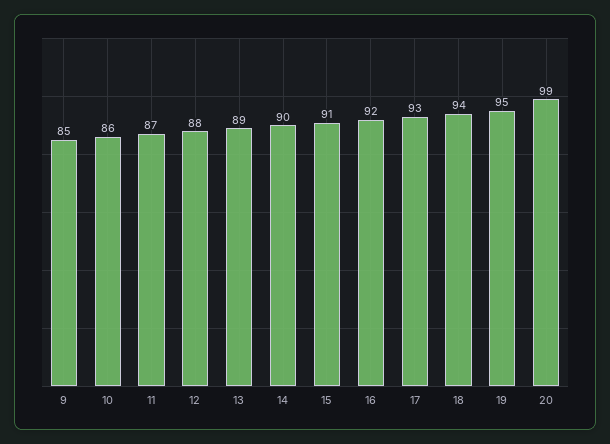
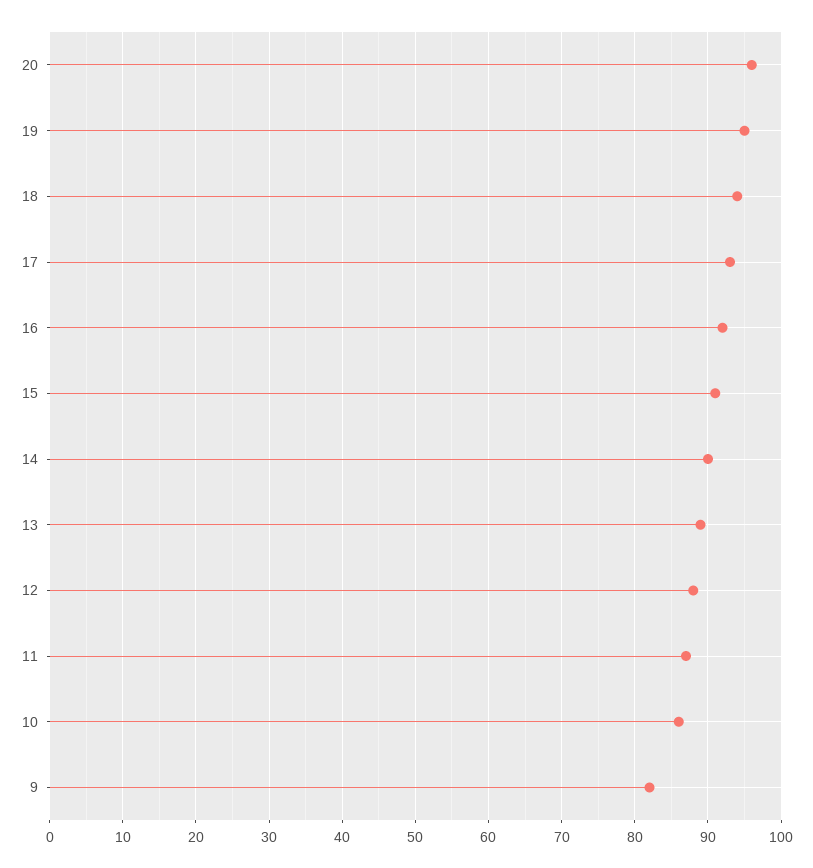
9: 85 -> 82
20: 99 -> 96

